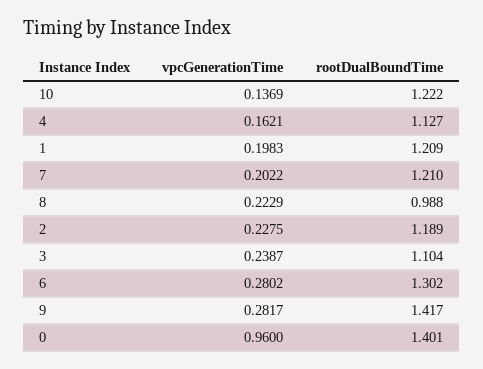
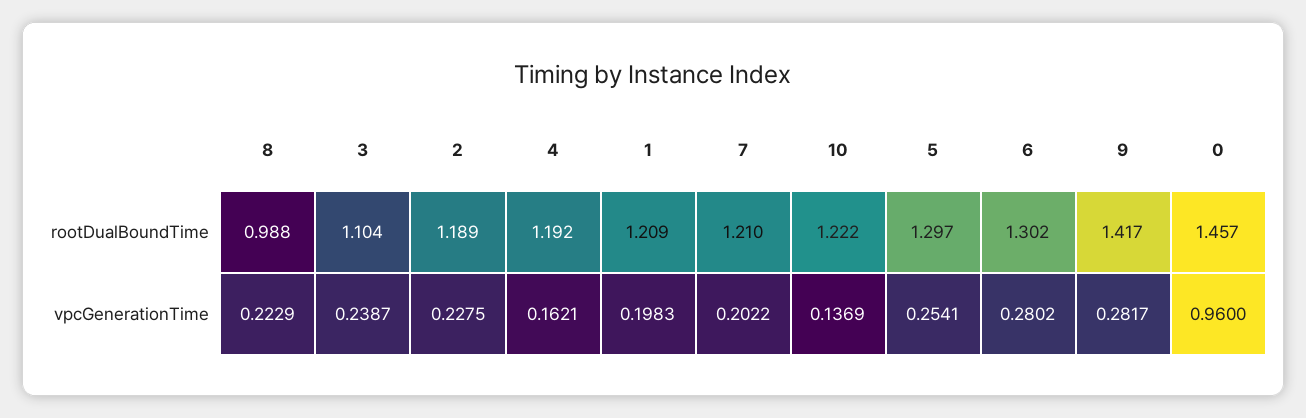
rootDualBoundTime, 4: 1.127 -> 1.192
rootDualBoundTime, 0: 1.401 -> 1.457
rootDualBoundTime, 5: none -> 1.297
vpcGenerationTime, 5: none -> 0.2541

